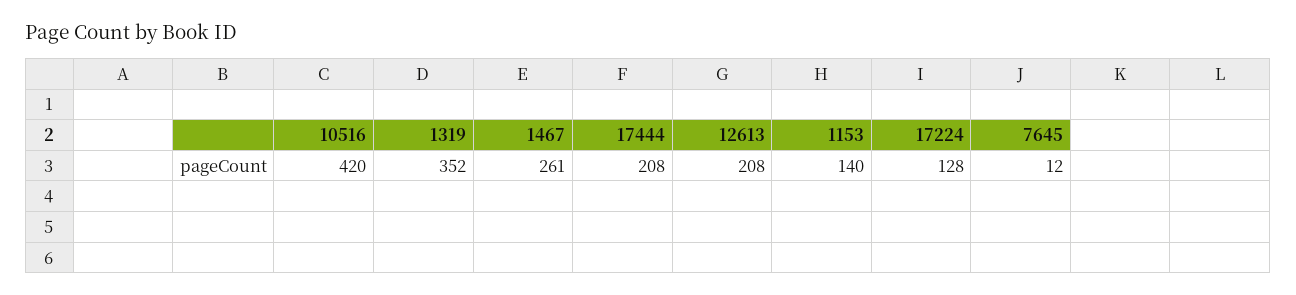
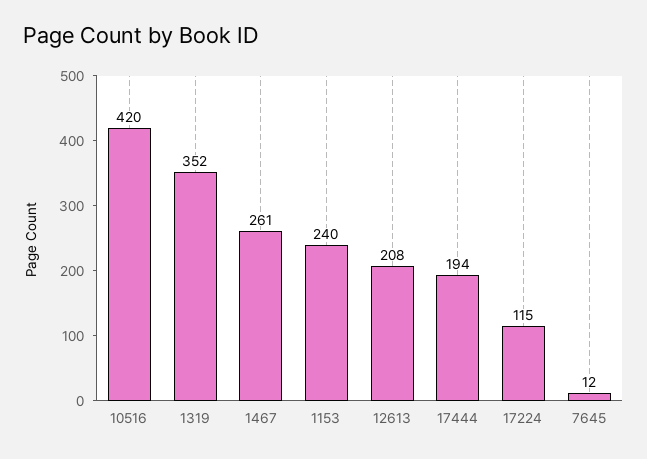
17444: 208 -> 194
1153: 140 -> 240
17224: 128 -> 115

